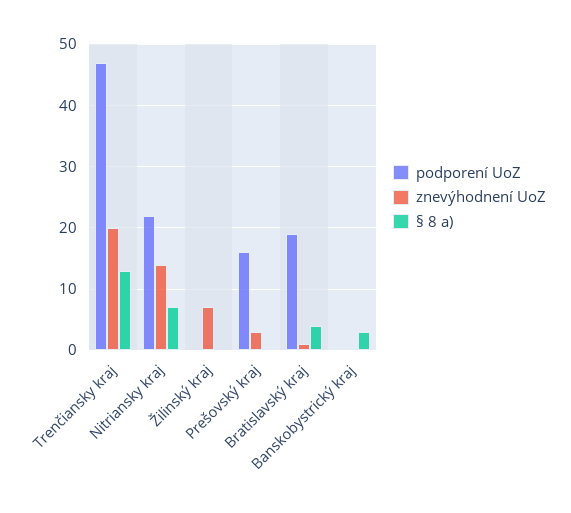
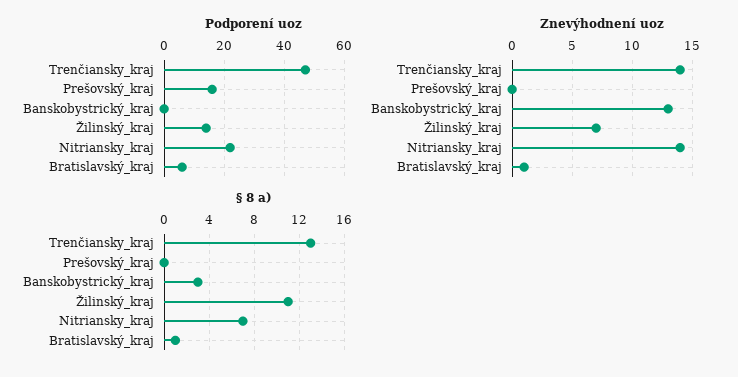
znevýhodnení UoZ, Trenčiansky kraj: 20 -> 14
podporení UoZ, Žilinský kraj: 0 -> 15
§ 8 a), Žilinský kraj: 0 -> 11
znevýhodnení UoZ, Prešovský kraj: 3 -> 0
podporení UoZ, Bratislavský kraj: 19 -> 5
§ 8 a), Bratislavský kraj: 4 -> 1
znevýhodnení UoZ, Banskobystrický kraj: 0 -> 13

